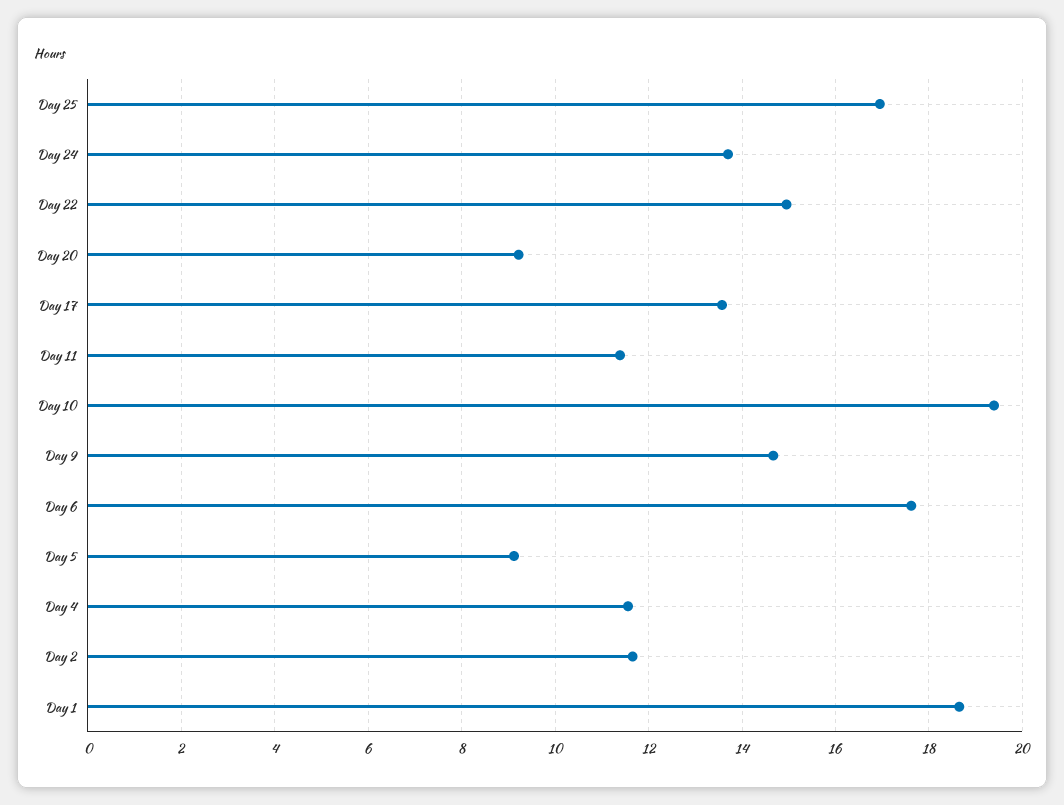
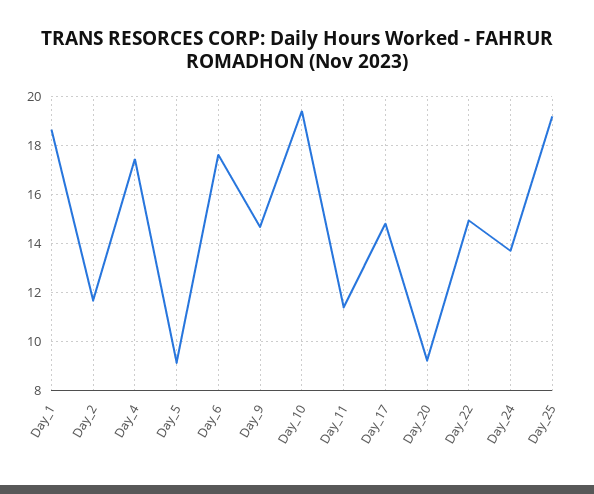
Day 25: 17 -> 19.25
Day 17: 13.6 -> 14.75
Day 4: 11.6 -> 17.5

